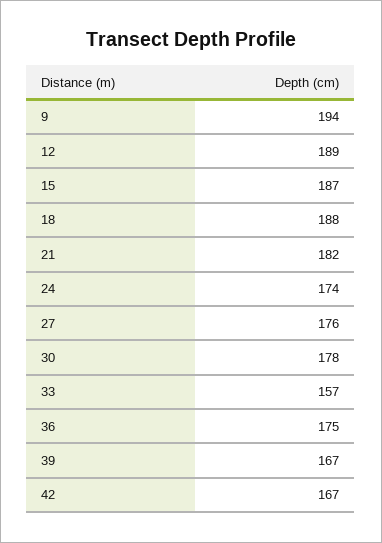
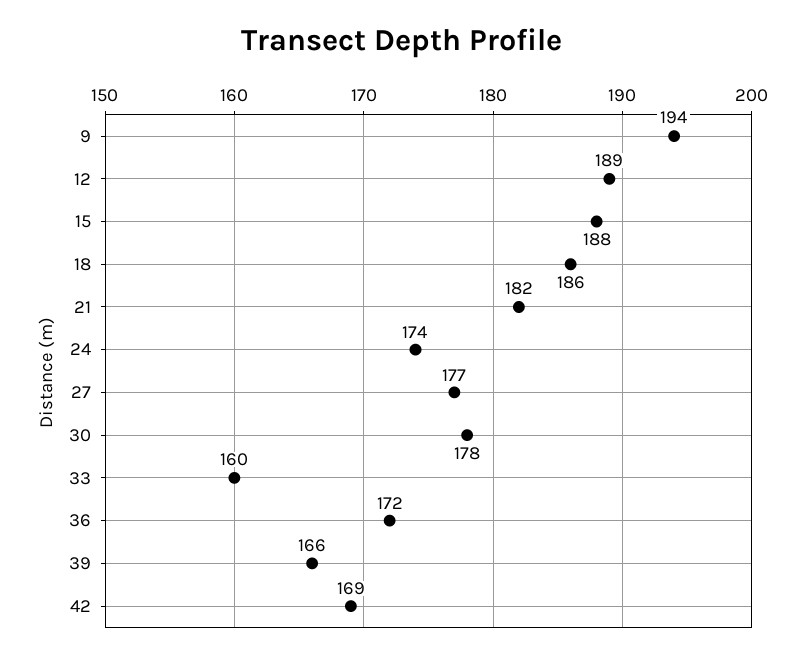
15: 187 -> 188
18: 188 -> 186
27: 176 -> 177
33: 157 -> 160
36: 175 -> 172
39: 167 -> 166
42: 167 -> 169

